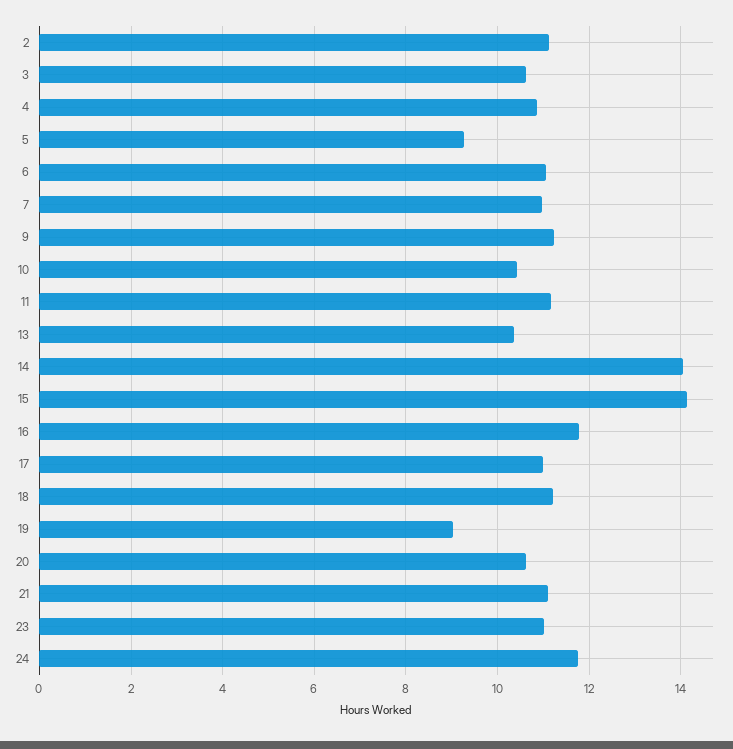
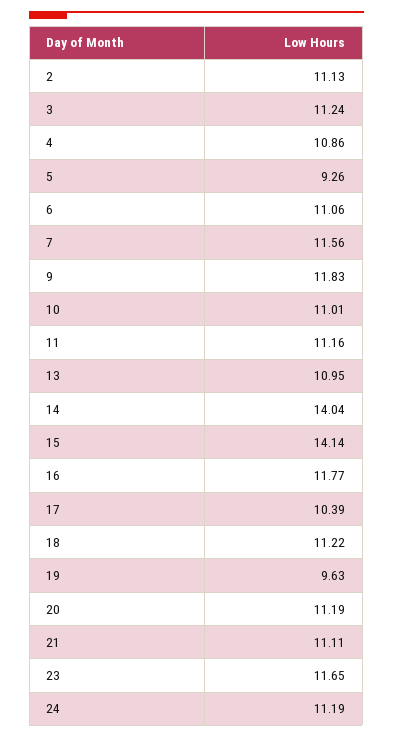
3: 10.6 -> 11.24
7: 11 -> 11.56
9: 11.2 -> 11.83
10: 10.4 -> 11.01
13: 10.4 -> 10.95
17: 11 -> 10.39
19: 9 -> 9.63
20: 10.6 -> 11.19
23: 11 -> 11.65
24: 11.8 -> 11.19

